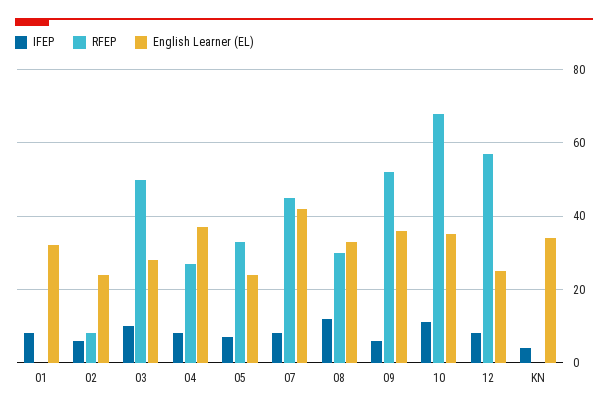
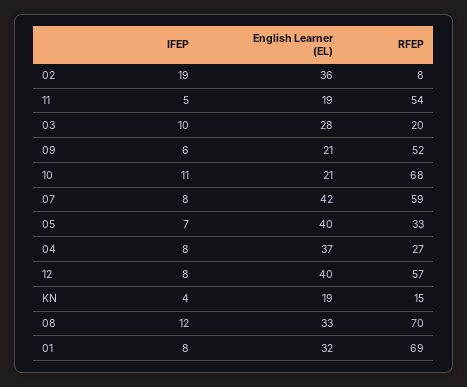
RFEP, 01: 0 -> 69
IFEP, 02: 5 -> 19
English Learner (EL), 02: 25 -> 36
RFEP, 03: 50 -> 20
English Learner (EL), 05: 25 -> 40
RFEP, 07: 45 -> 59
RFEP, 08: 30 -> 70
English Learner (EL), 09: 35 -> 21
English Learner (EL), 10: 35 -> 21
English Learner (EL), 12: 25 -> 40
RFEP, KN: 0 -> 15
English Learner (EL), KN: 35 -> 19
IFEP, 11: none -> 5
English Learner (EL), 11: none -> 19
RFEP, 11: none -> 54

